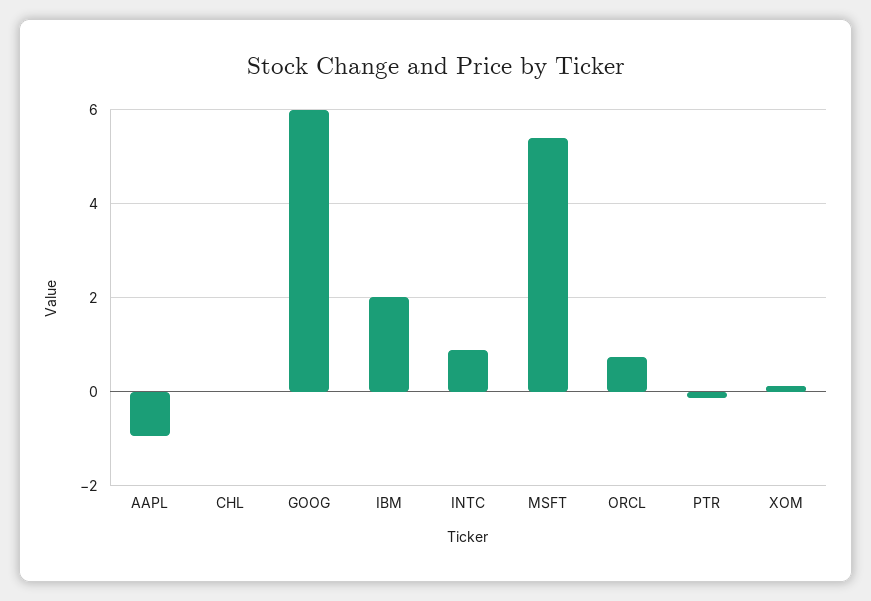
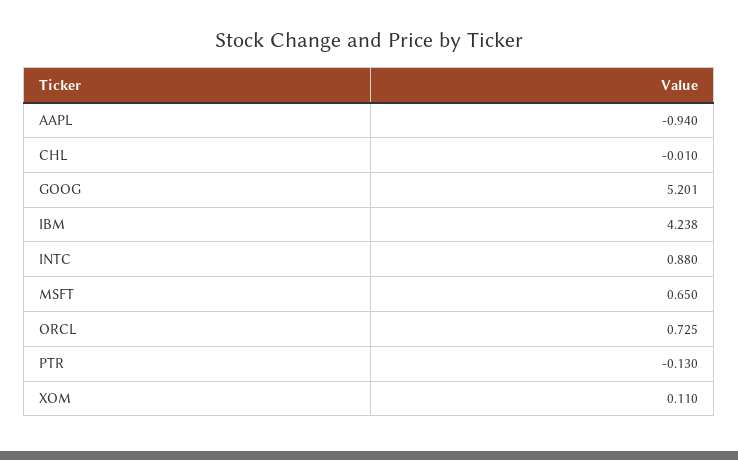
GOOG: 6 -> 5.201
IBM: 2 -> 4.238
MSFT: 5.4 -> 0.65

